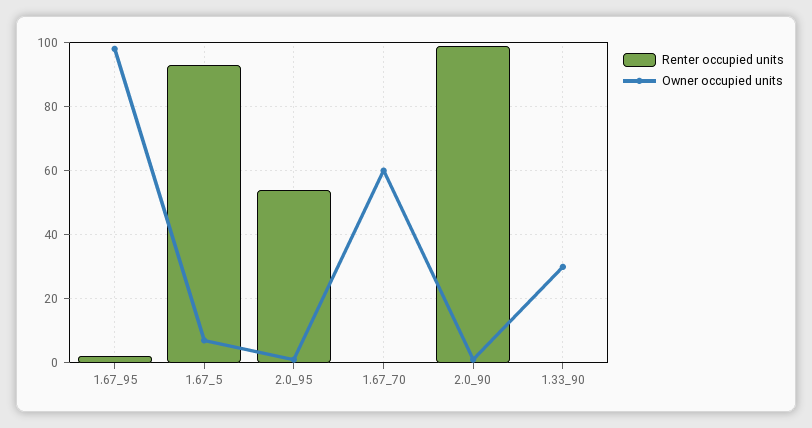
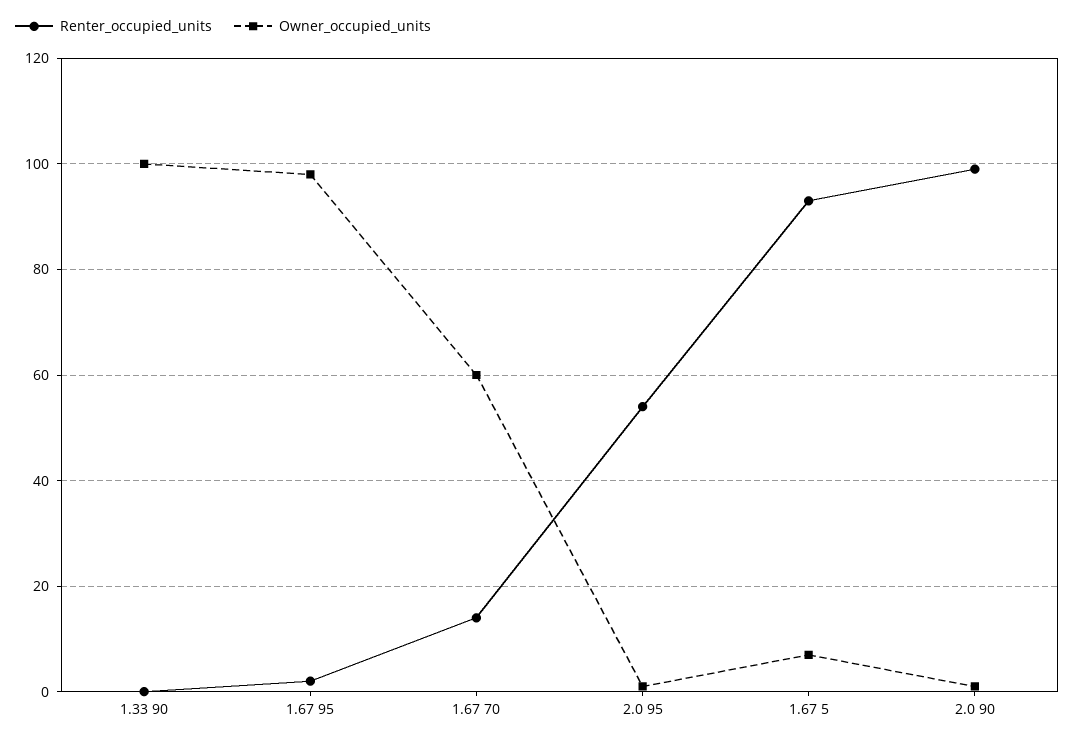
Renter occupied units, 1.67_70: 0 -> 15
Owner occupied units, 1.33_90: 30 -> 100

